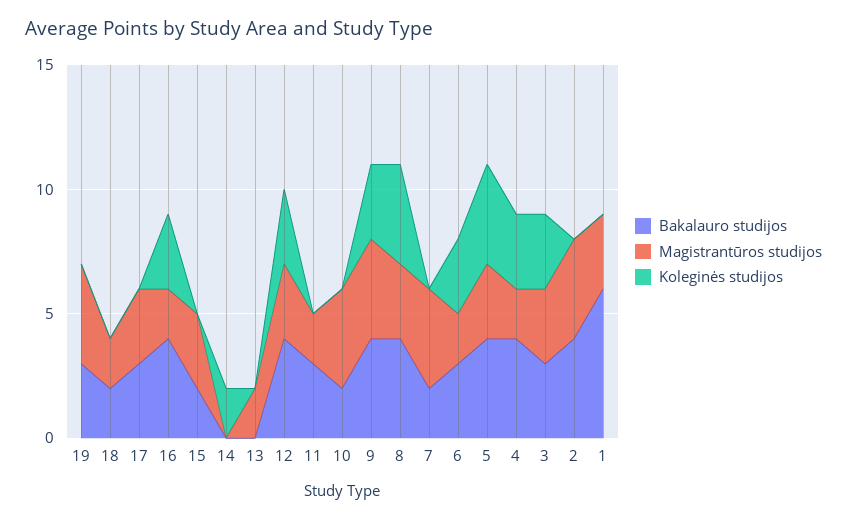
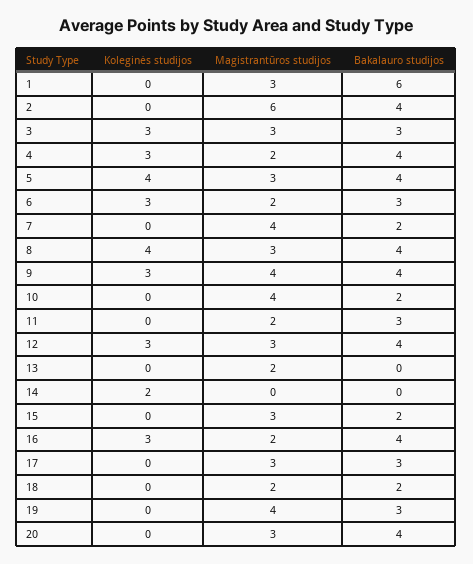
Magistrantūros studijos, 2: 4 -> 6
Koleginės studijos, 20: none -> 0
Magistrantūros studijos, 20: none -> 3
Bakalauro studijos, 20: none -> 4

